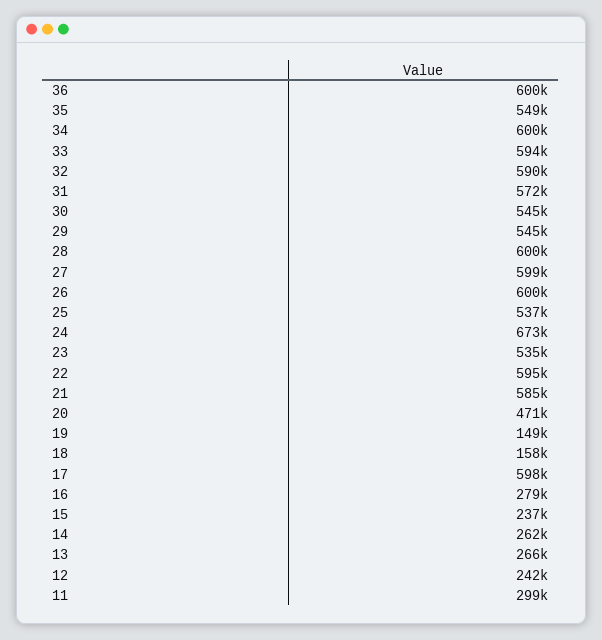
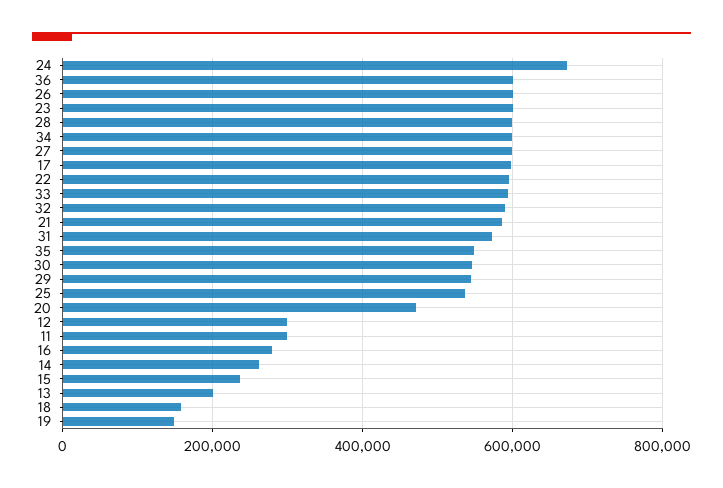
23: 535000 -> 600000
13: 266000 -> 200000
12: 242000 -> 300000

